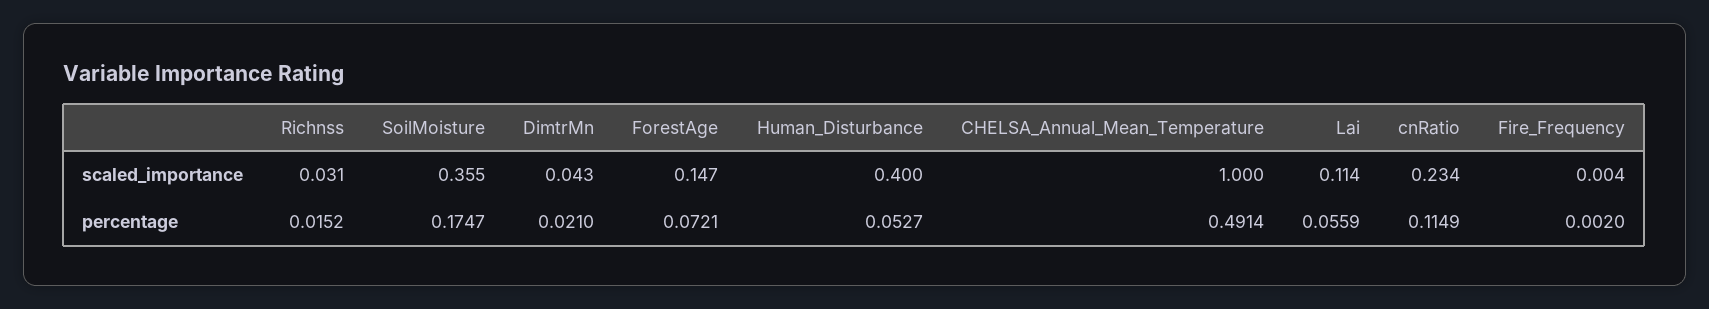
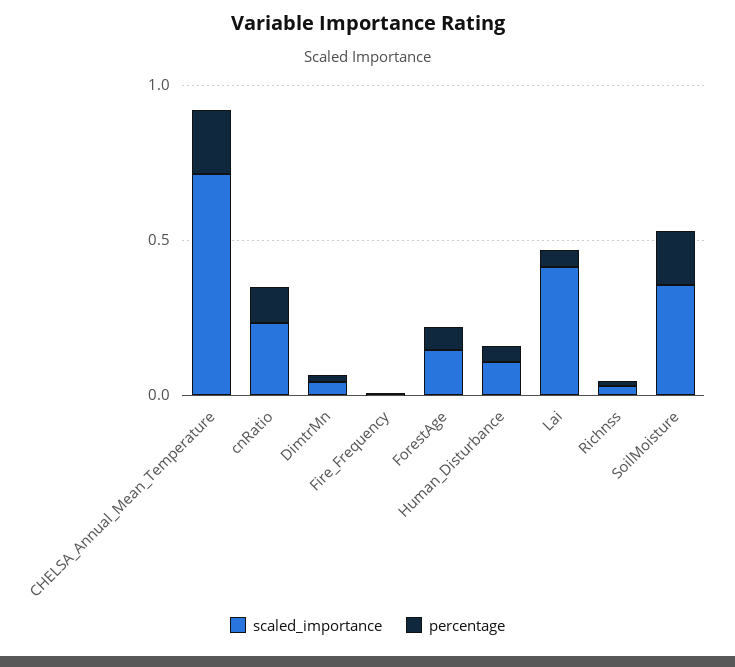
scaled_importance, Human_Disturbance: 0.4 -> 0.1
scaled_importance, CHELSA_Annual_Mean_Temperature: 1 -> 0.7
scaled_importance, Lai: 0.114 -> 0.4
percentage, CHELSA_Annual_Mean_Temperature: 0.4914 -> 0.2

